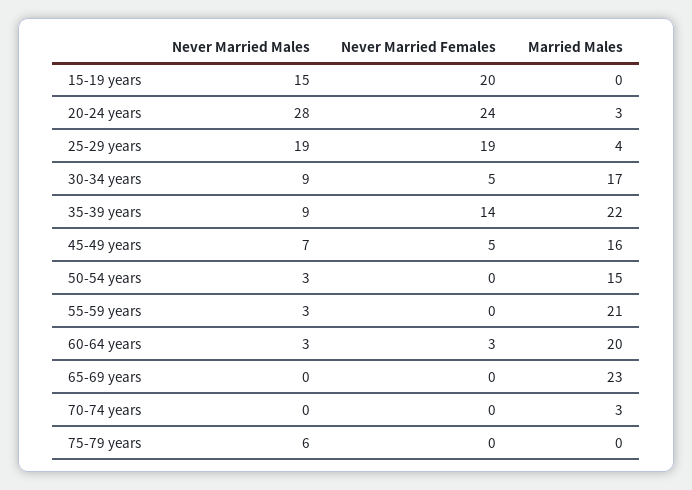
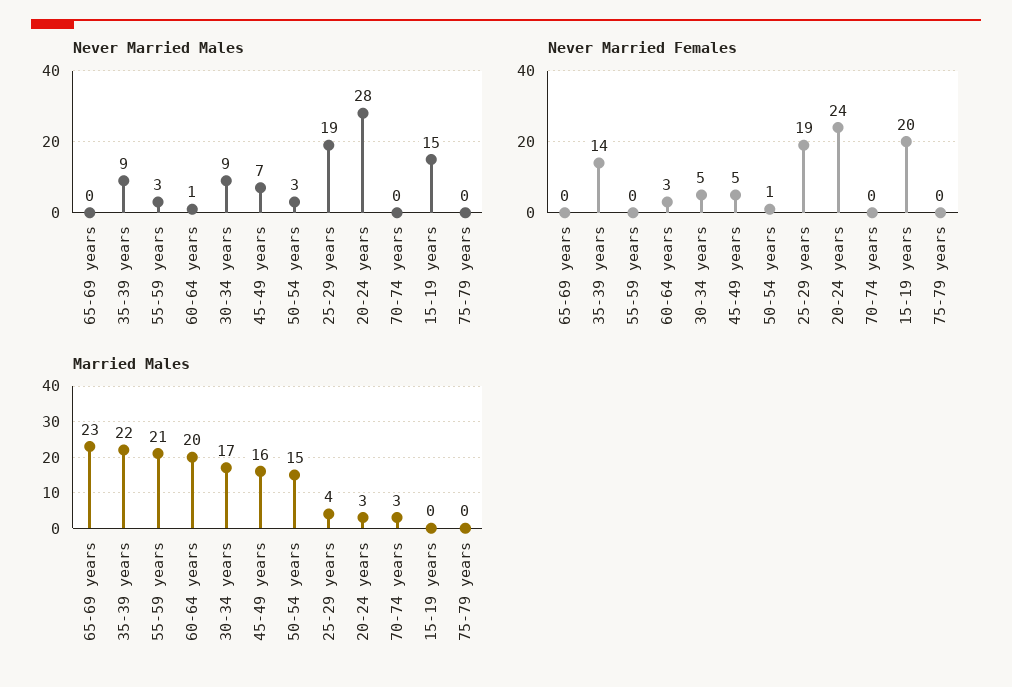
Never Married Females, 50-54 years: 0 -> 1
Never Married Males, 60-64 years: 3 -> 1
Never Married Males, 75-79 years: 6 -> 0

